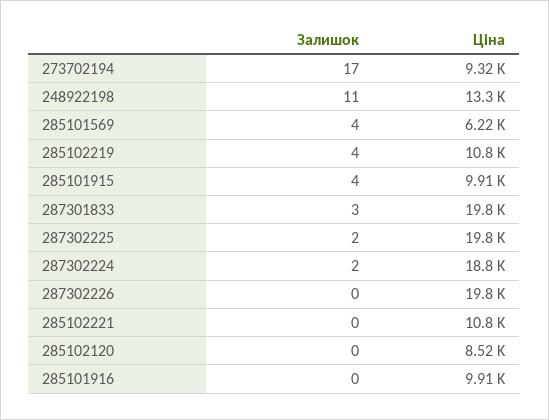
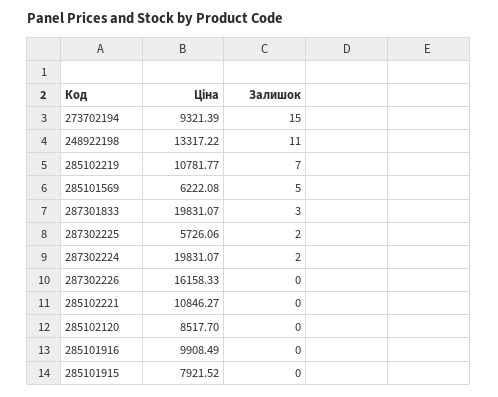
Залишок, 273702194: 17 -> 15
Залишок, 285101569: 4 -> 5
Залишок, 285102219: 4 -> 7
Залишок, 285101915: 4 -> 0
Ціна, 285101915: 9910 -> 7921.52
Ціна, 287302225: 19800 -> 5726.06
Ціна, 287302224: 18800 -> 19831.07
Ціна, 287302226: 19800 -> 16158.33

